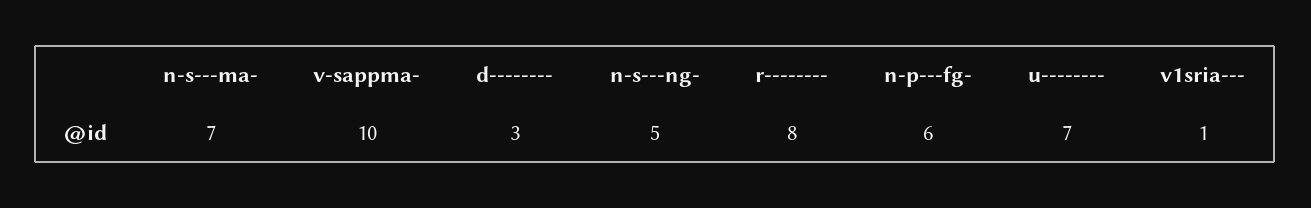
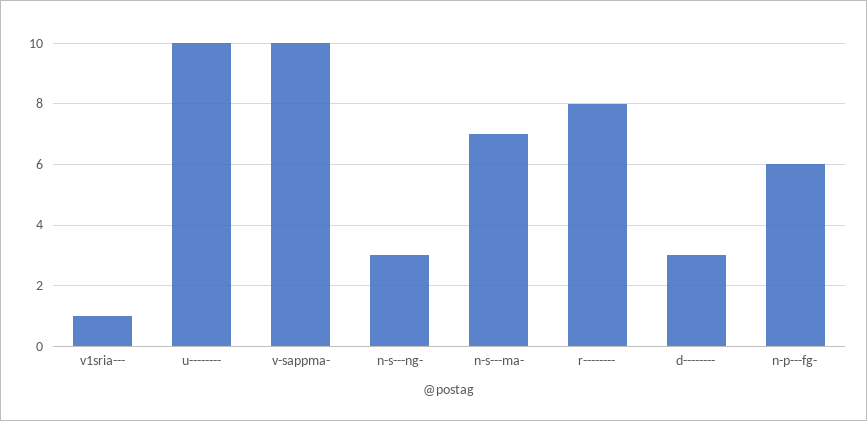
n-s---ng-: 5 -> 3
u--------: 7 -> 10

